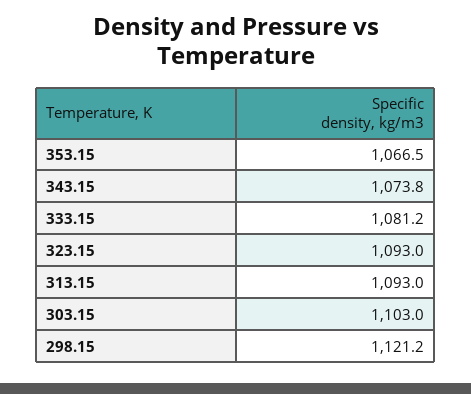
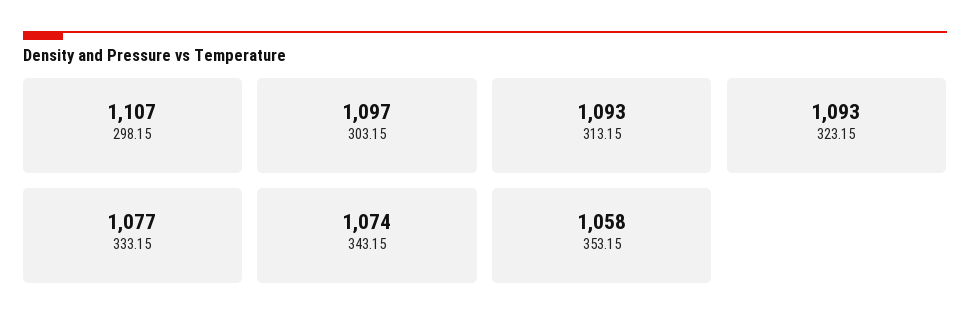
353.15: 1066.5 -> 1058
333.15: 1081.2 -> 1077
303.15: 1103 -> 1097
298.15: 1121.2 -> 1107

